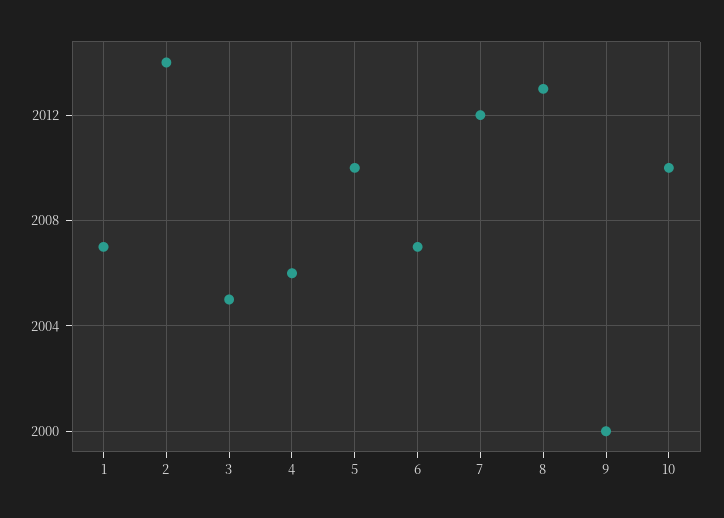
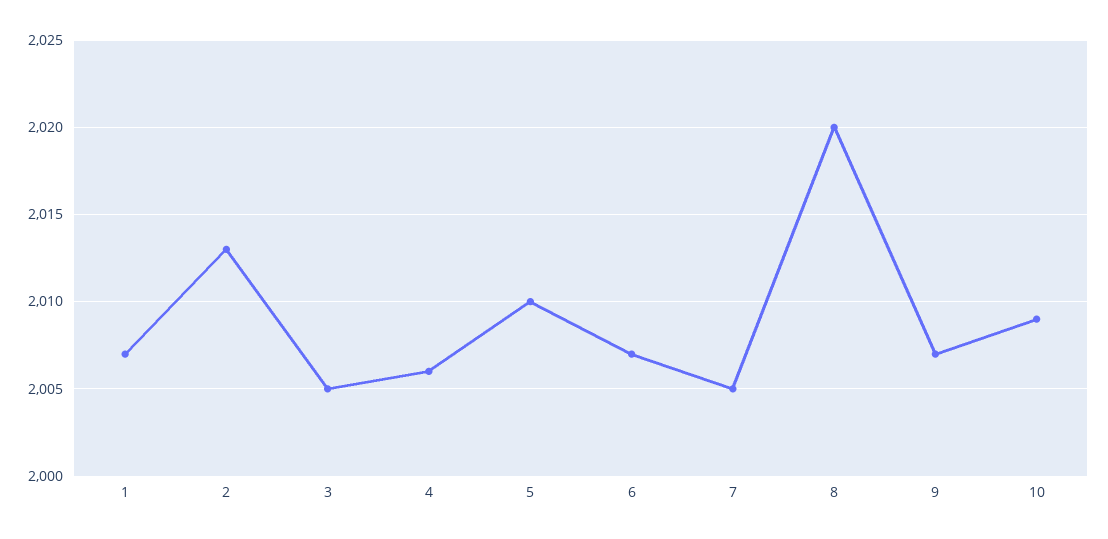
2: 2014 -> 2013
7: 2012 -> 2005
8: 2013 -> 2020
9: 2000 -> 2007
10: 2010 -> 2009

